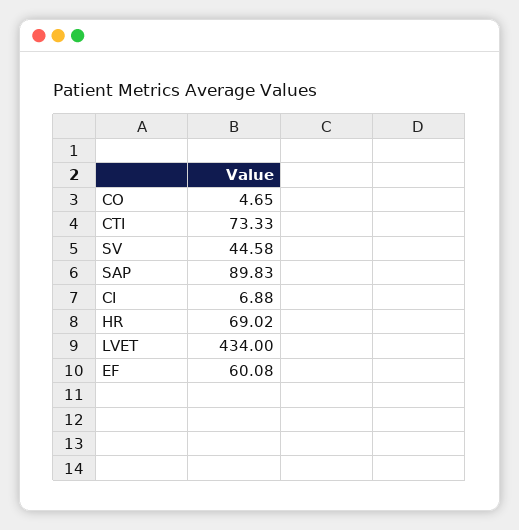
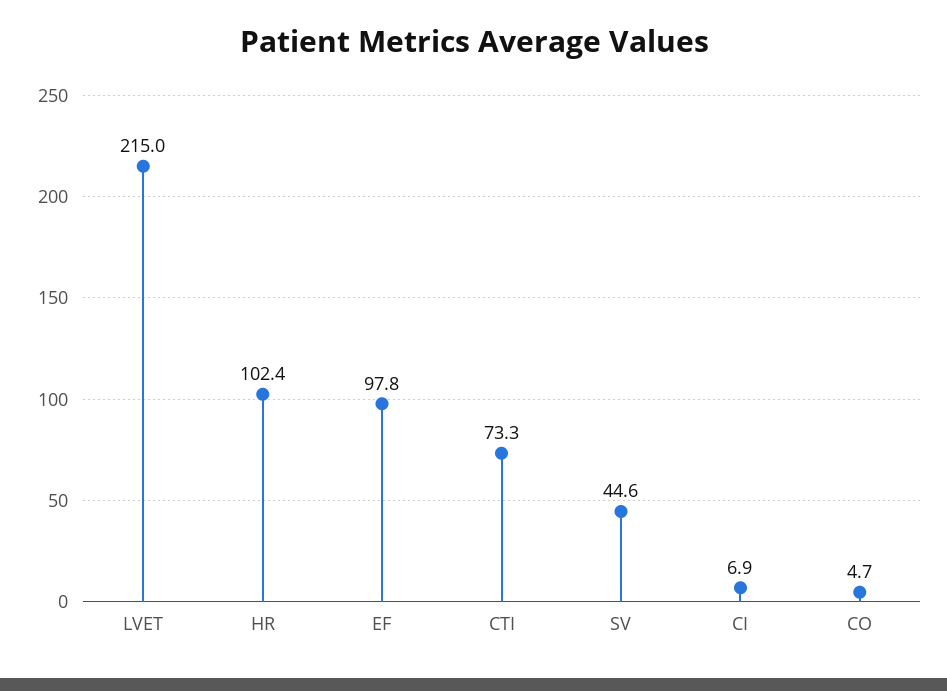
SAP: 89.83 -> none
HR: 69.02 -> 102.4
LVET: 434 -> 215
EF: 60.08 -> 97.8

